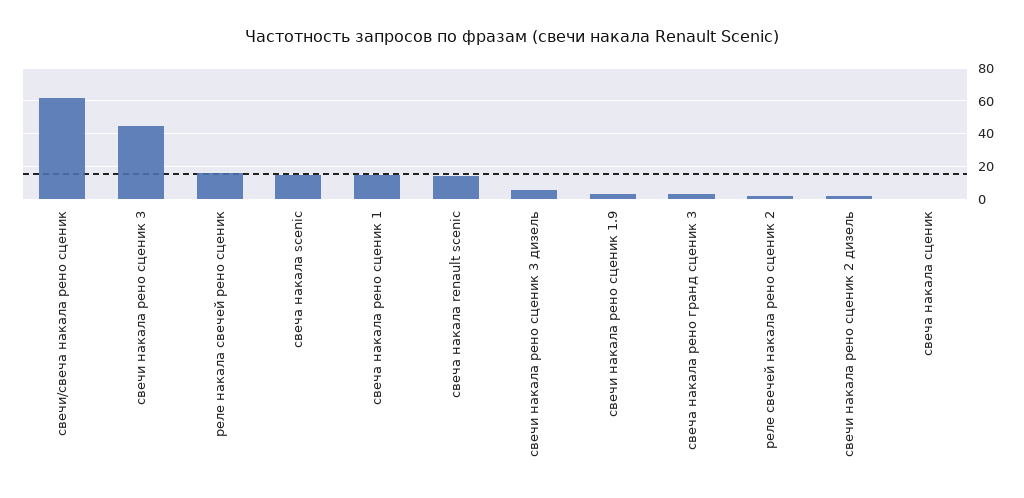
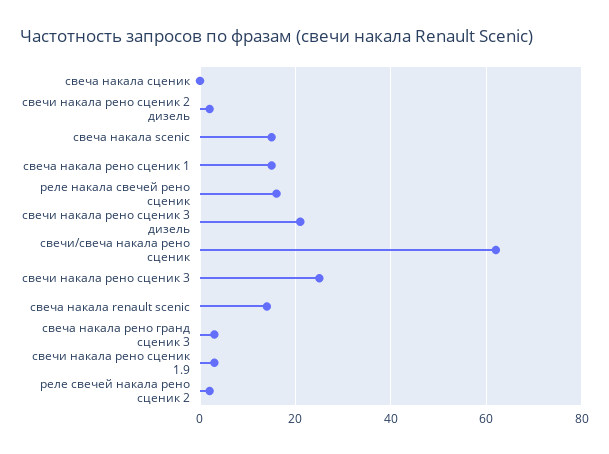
свечи накала рено сценик 3: 45 -> 25
свечи накала рено сценик 3 дизель: 5 -> 20

